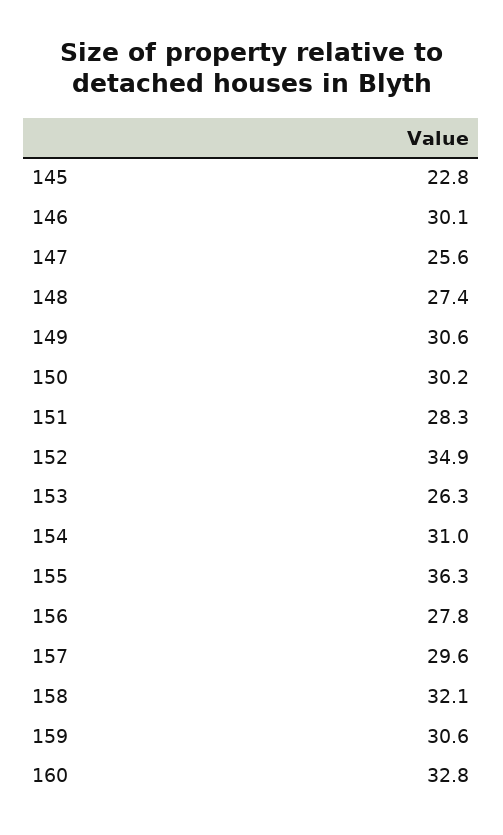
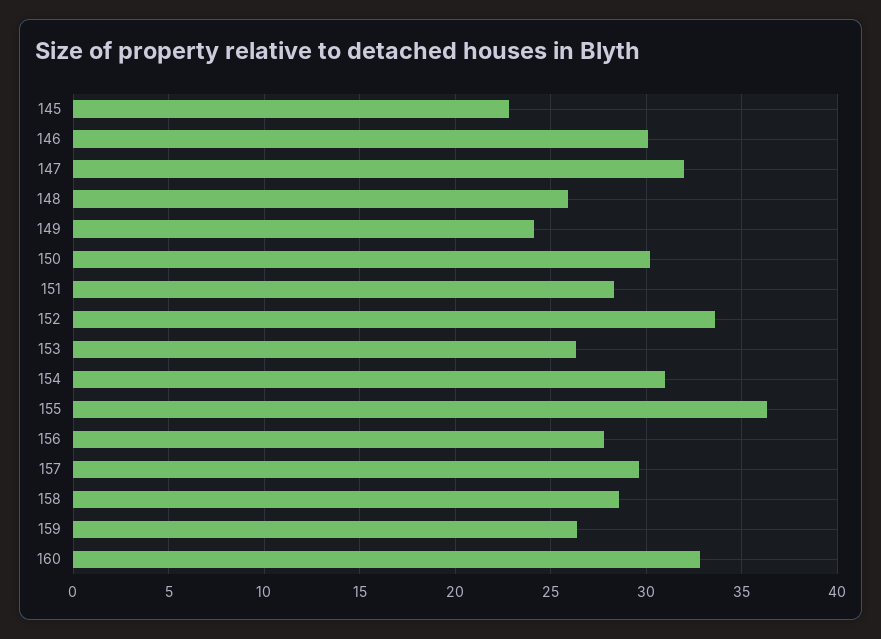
147: 25.6 -> 32
148: 27.4 -> 26
149: 30.6 -> 24
152: 34.9 -> 33.5
158: 32.1 -> 28.5
159: 30.6 -> 26.5

